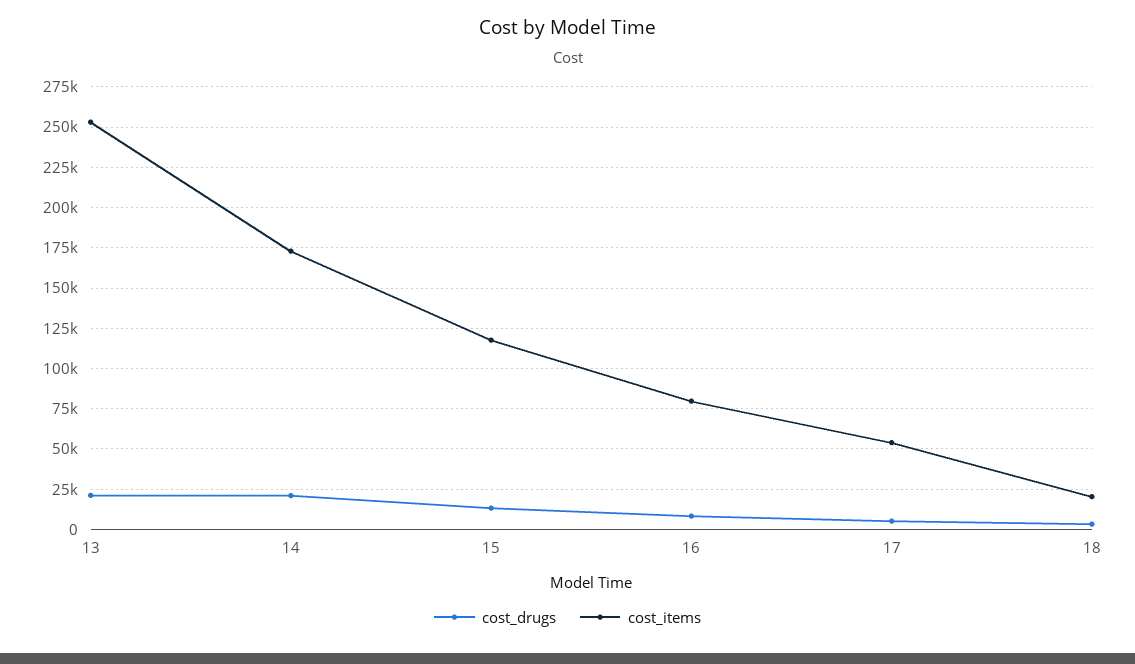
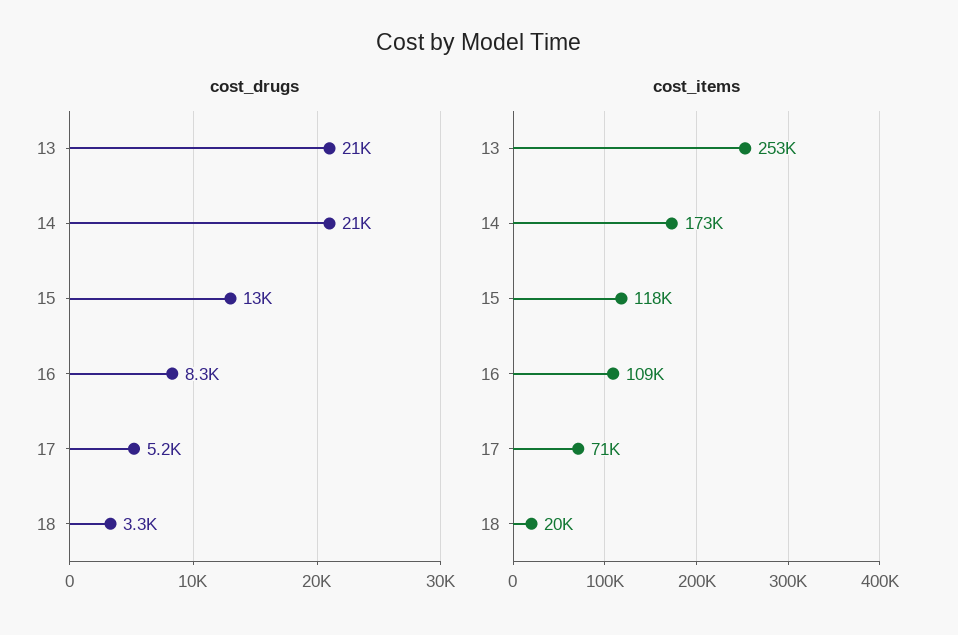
cost_items, 16: 80000 -> 109000
cost_items, 17: 55000 -> 71000

